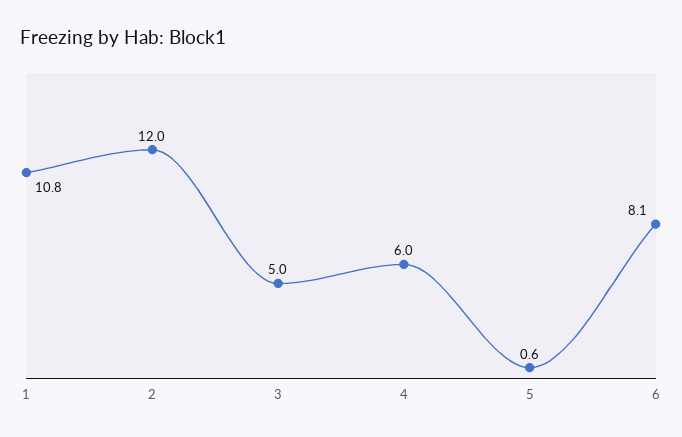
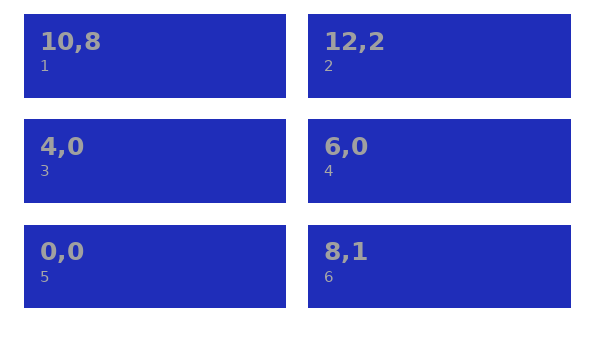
2: 12 -> 12.2
3: 5 -> 4
5: 0.6 -> 0

